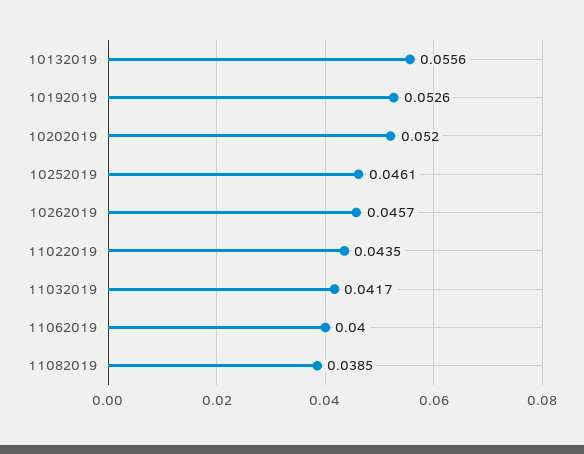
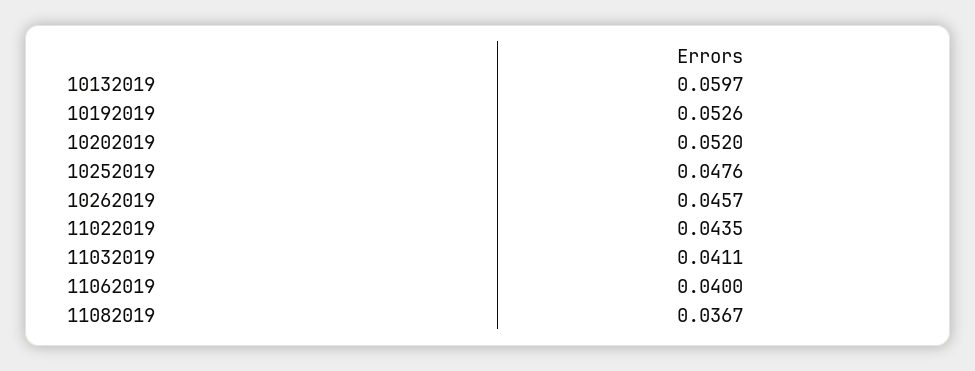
10132019: 0.0556 -> 0.0597
10252019: 0.0461 -> 0.0476
11032019: 0.0417 -> 0.0411
11082019: 0.0385 -> 0.0367

